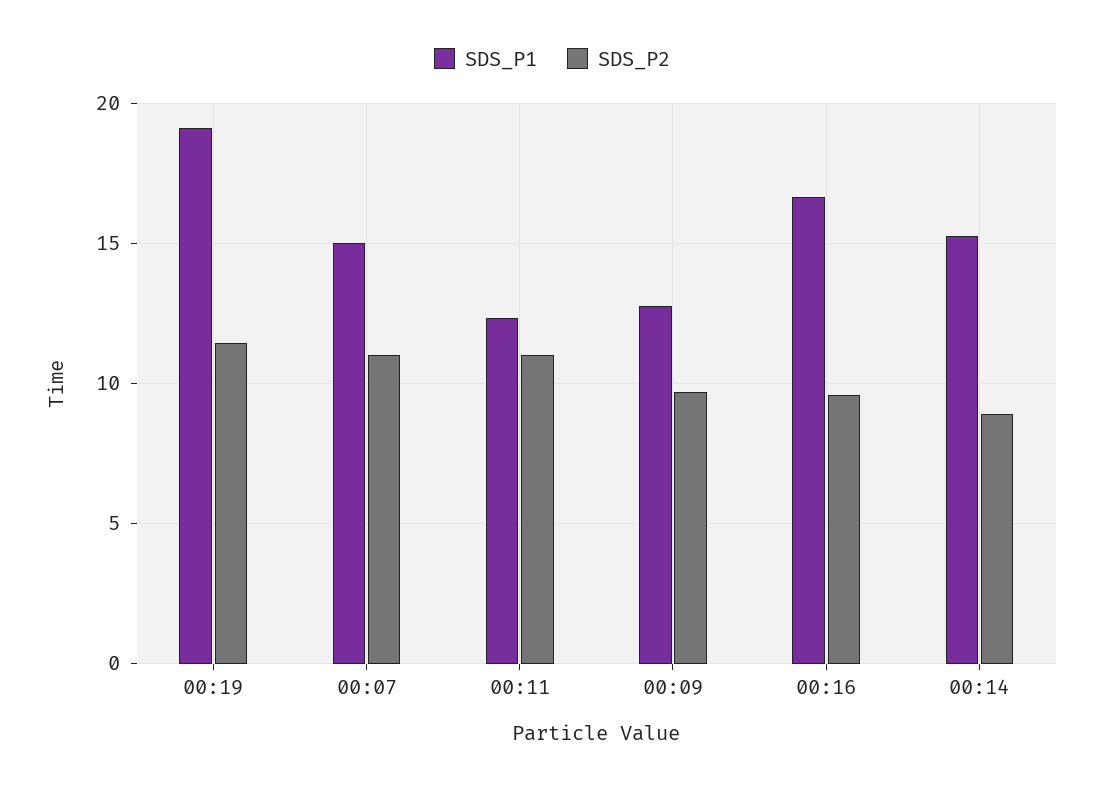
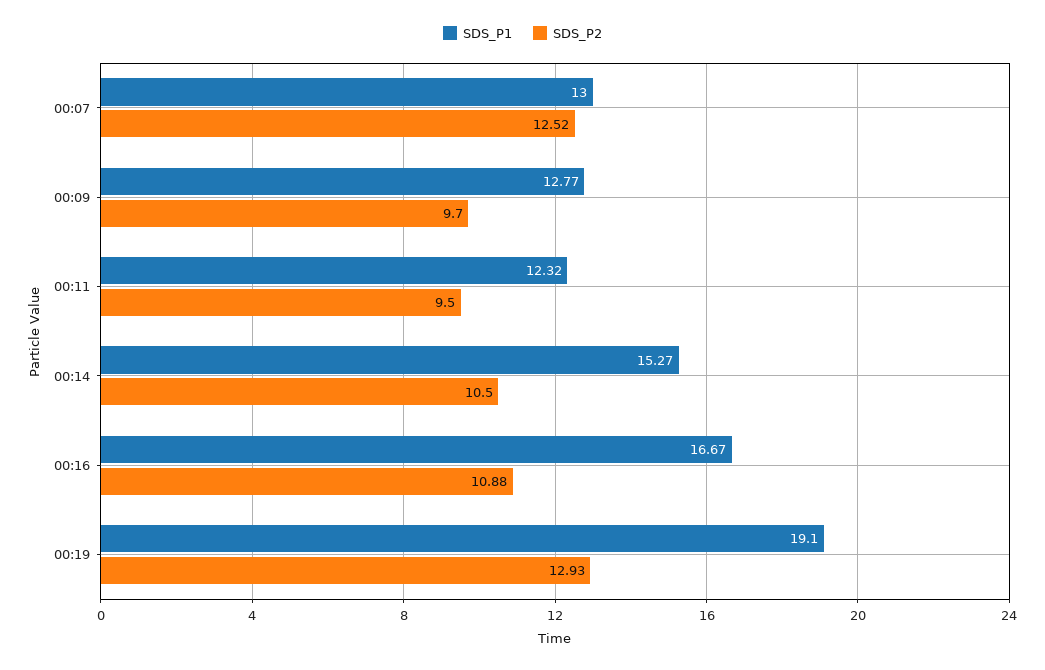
SDS_P2, 00:19: 11.5 -> 12.93
SDS_P1, 00:07: 15 -> 13
SDS_P2, 00:07: 11 -> 12.52
SDS_P2, 00:11: 11 -> 9.5
SDS_P2, 00:16: 9.5 -> 10.88
SDS_P2, 00:14: 9 -> 10.5

